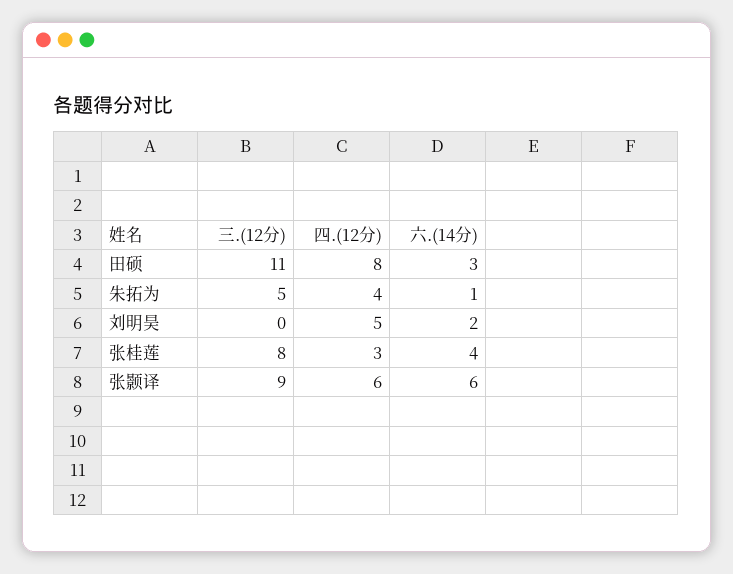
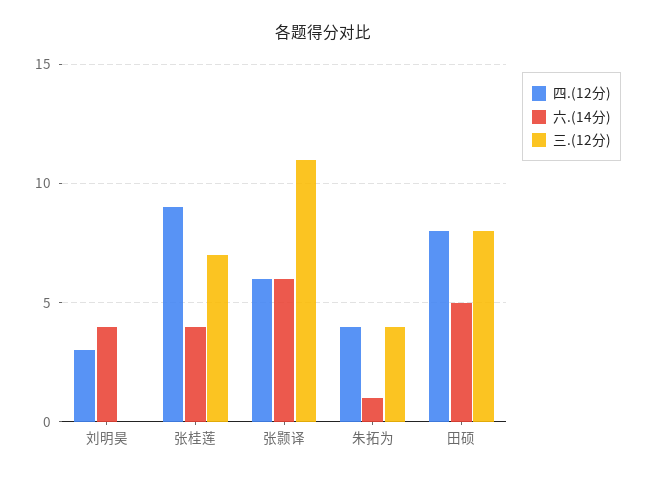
三.(12分), 田硕: 11 -> 8
六.(14分), 田硕: 3 -> 5
三.(12分), 朱拓为: 5 -> 4
四.(12分), 刘明昊: 5 -> 3
六.(14分), 刘明昊: 2 -> 4
三.(12分), 张桂莲: 8 -> 7
四.(12分), 张桂莲: 3 -> 9
三.(12分), 张颢译: 9 -> 11

